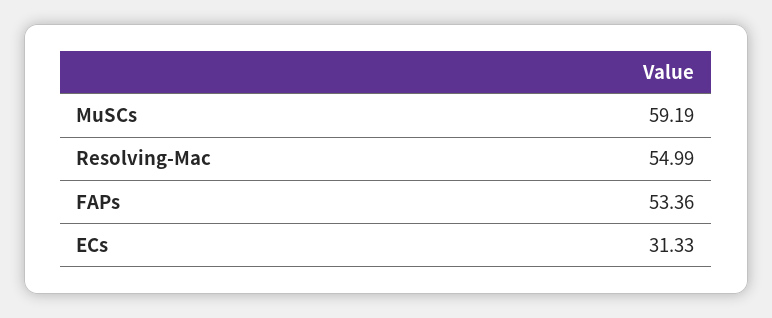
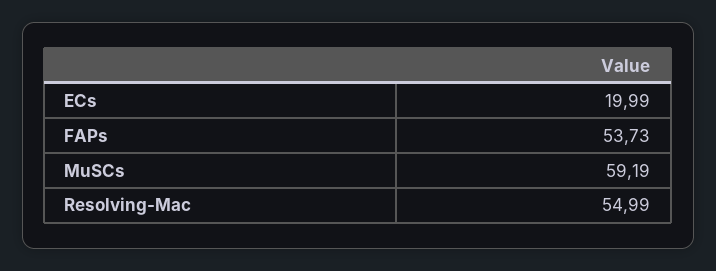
FAPs: 53.36 -> 53.73
ECs: 31.33 -> 19.99

